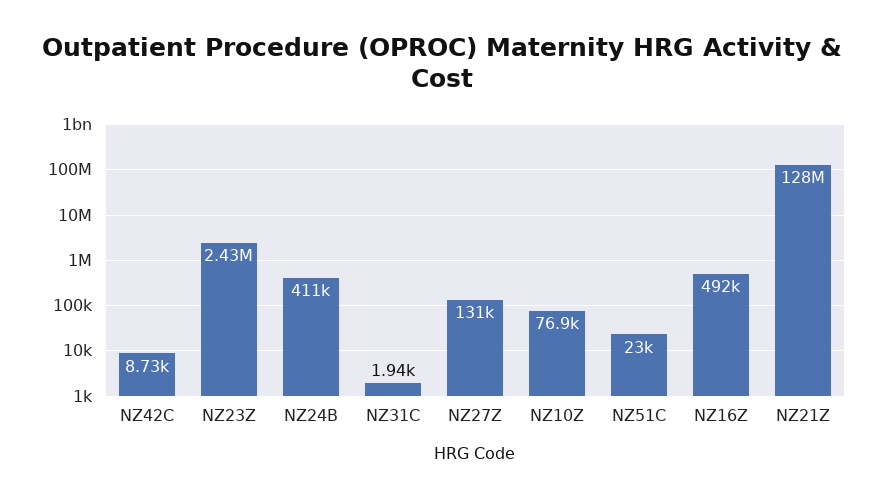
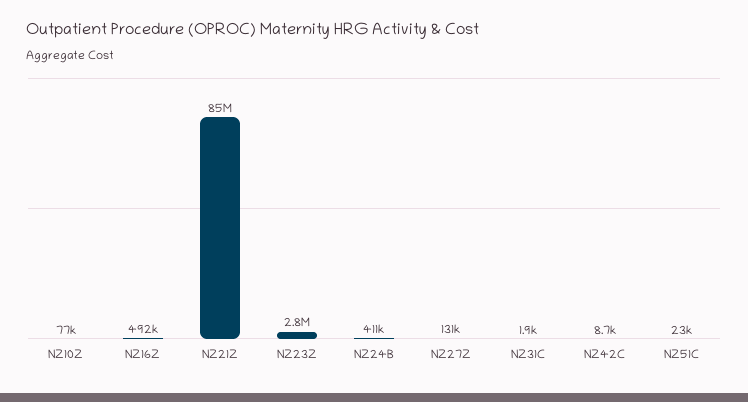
NZ23Z: 2430000 -> 2800000
NZ21Z: 128000000 -> 85000000

